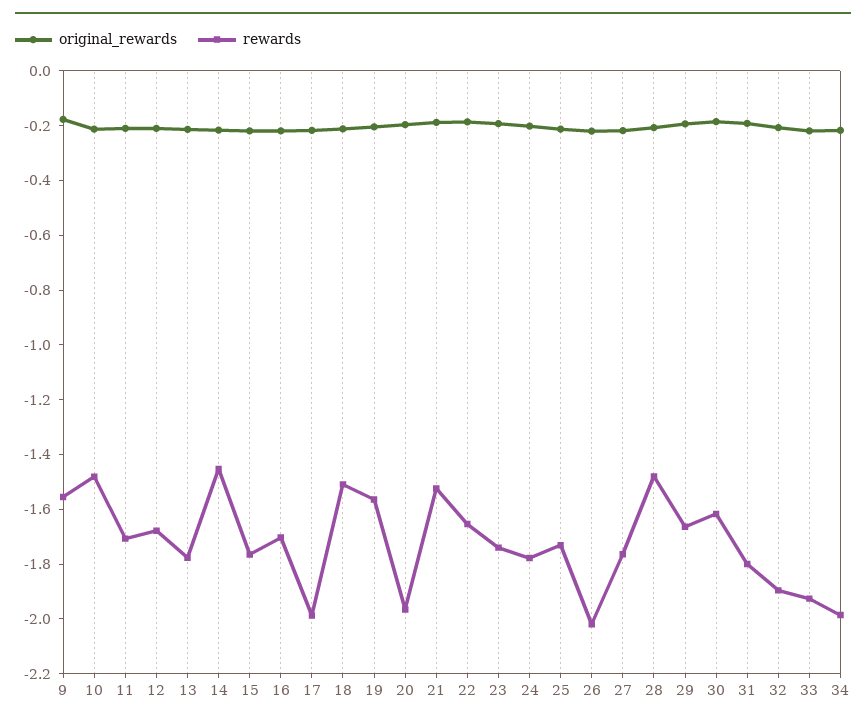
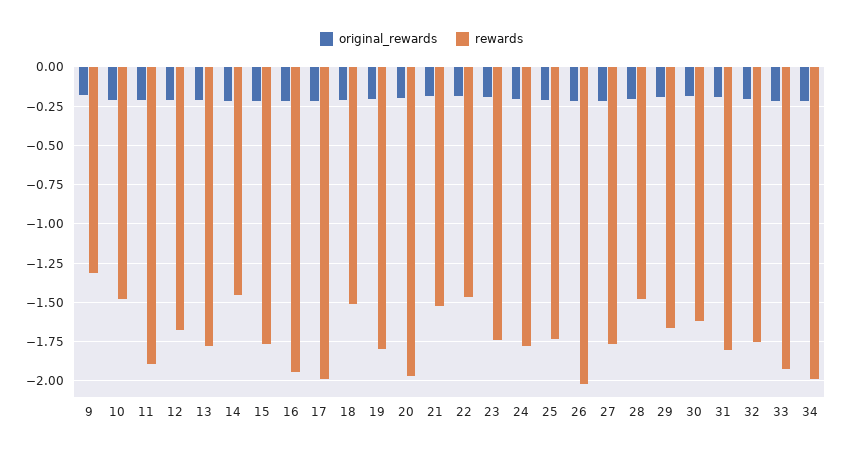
rewards, 9: -1.55 -> -1.3
rewards, 11: -1.7 -> -1.9
rewards, 16: -1.7 -> -1.95
rewards, 19: -1.55 -> -1.8
rewards, 22: -1.65 -> -1.45
rewards, 32: -1.9 -> -1.75

